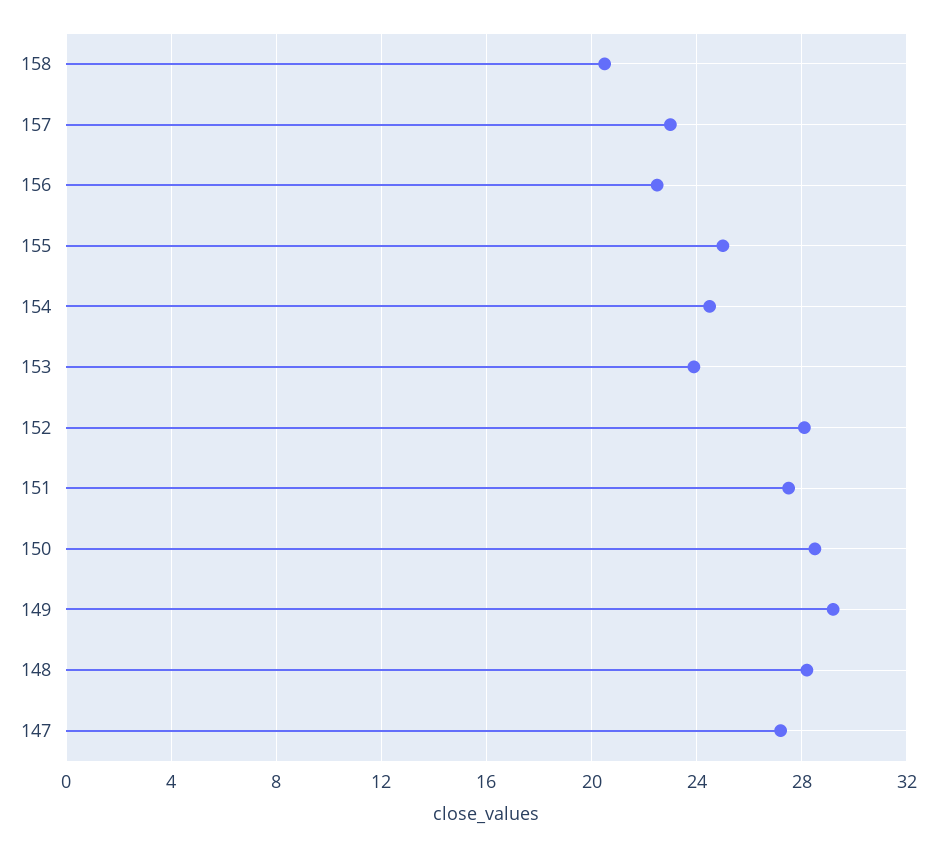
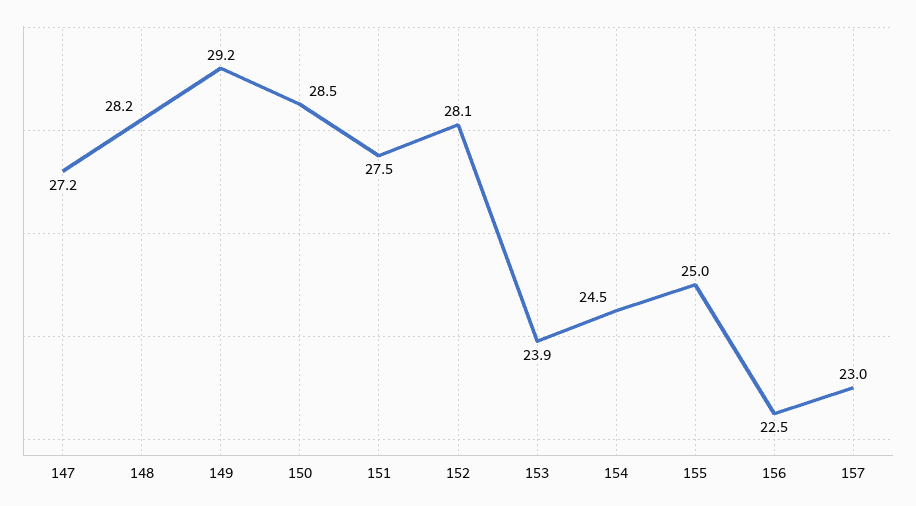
158: 20.5 -> none

